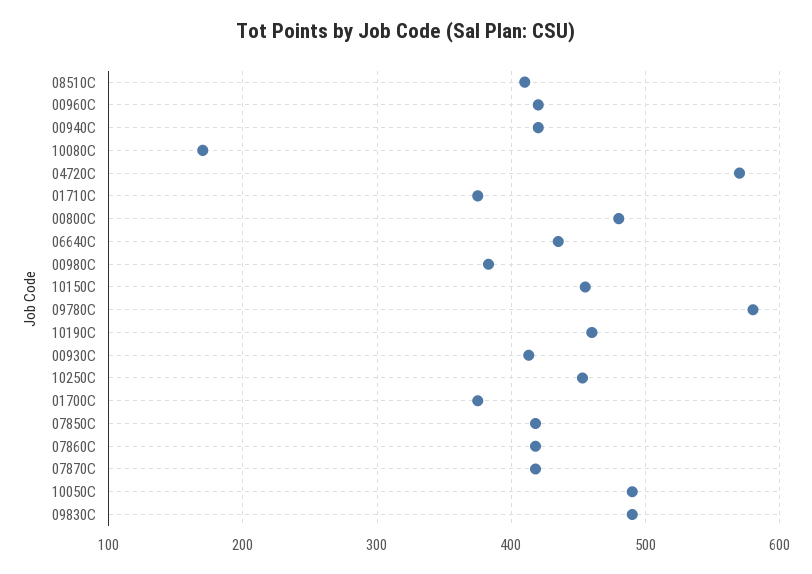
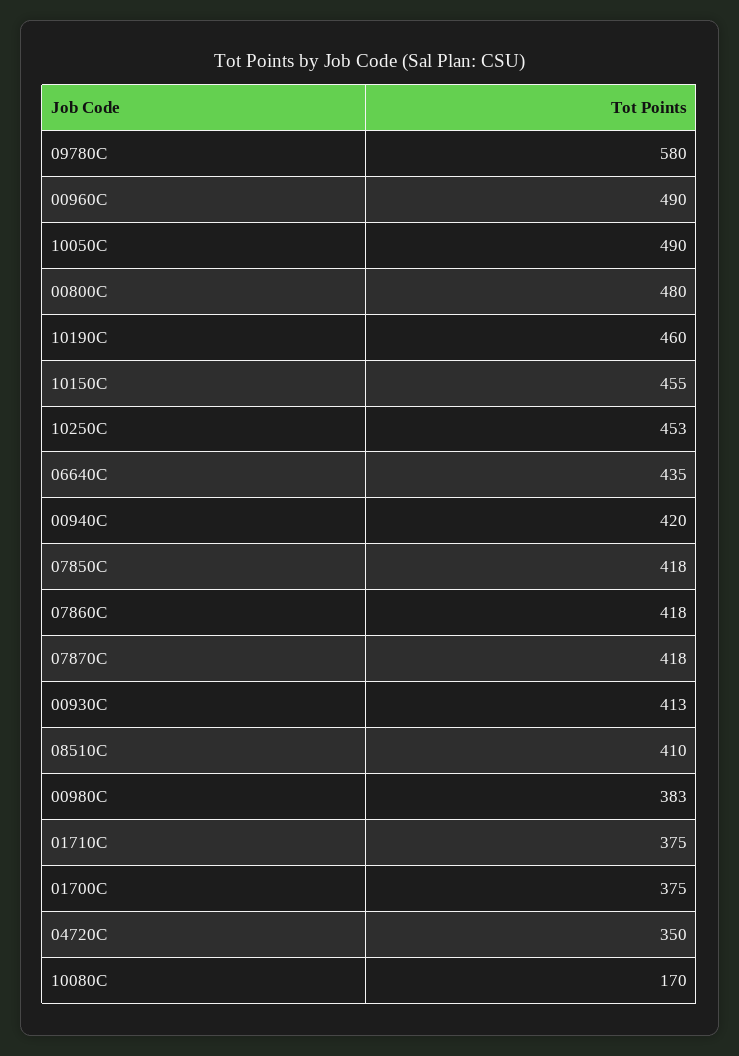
00960C: 420 -> 490
04720C: 570 -> 350
09830C: 490 -> none

